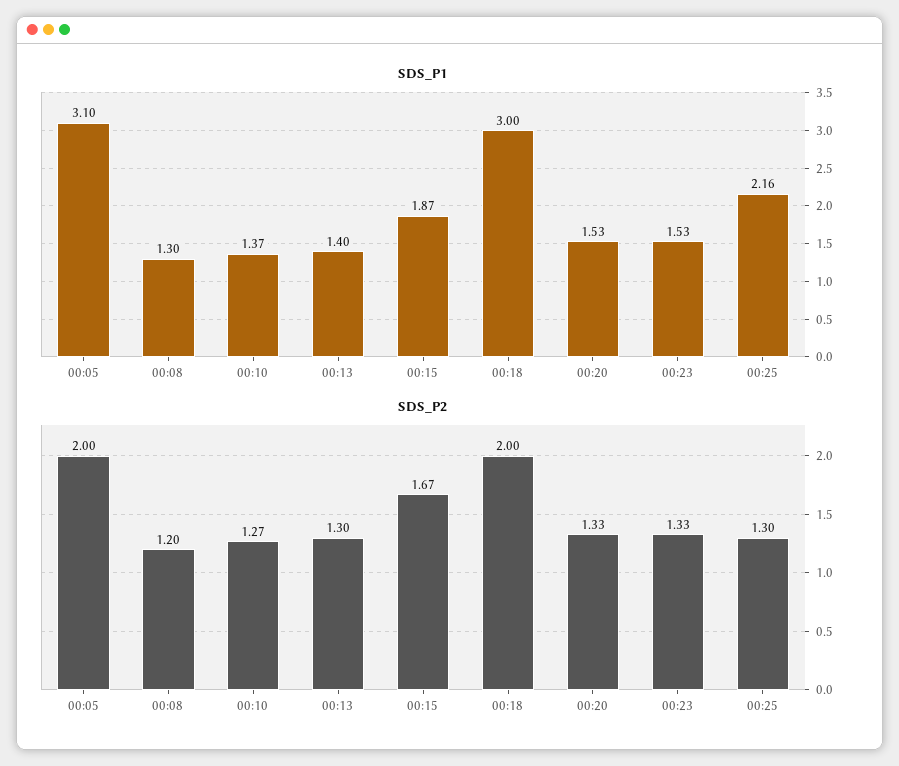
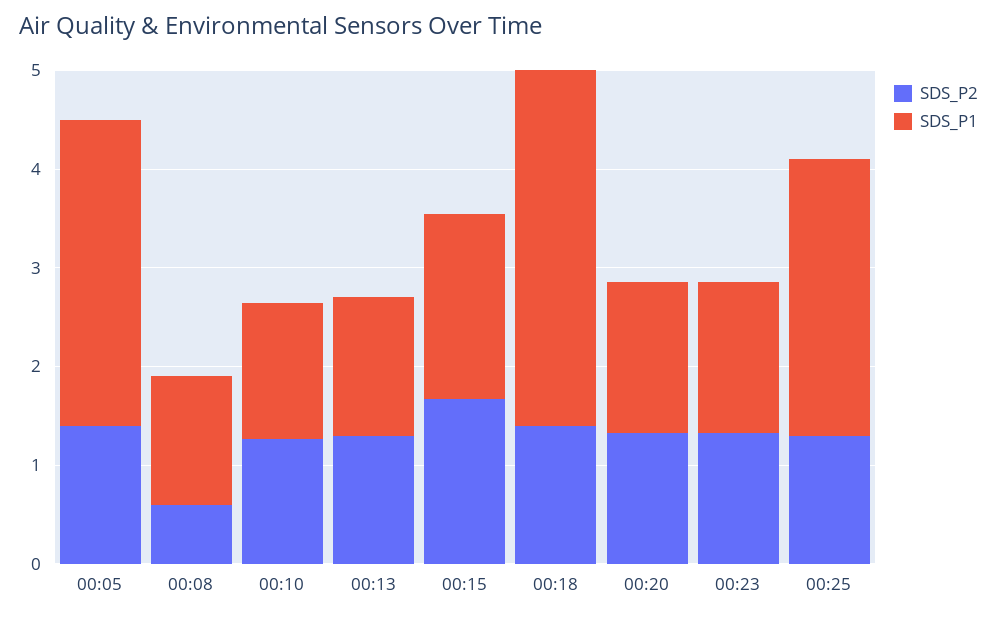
SDS_P1, 00:18: 3 -> 3.6
SDS_P1, 00:25: 2.16 -> 2.8
SDS_P2, 00:05: 2 -> 1.4
SDS_P2, 00:08: 1.2 -> 0.6
SDS_P2, 00:18: 2 -> 1.4

